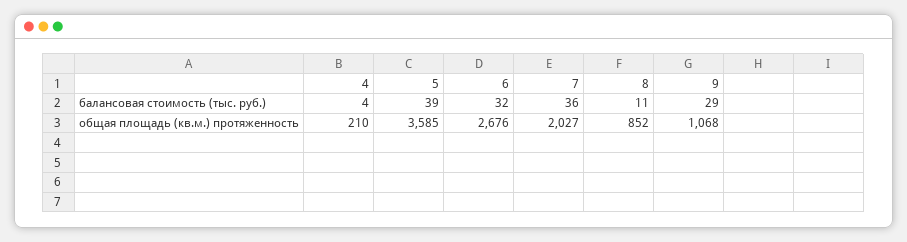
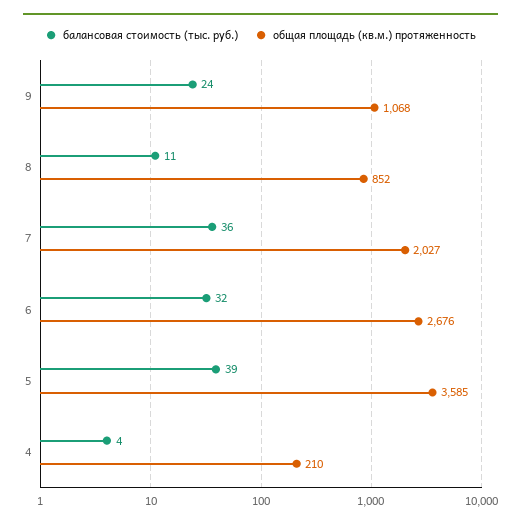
балансовая стоимость (тыс. руб.), 9: 29 -> 24

